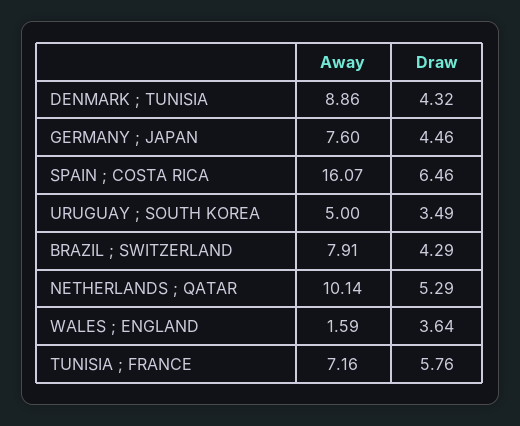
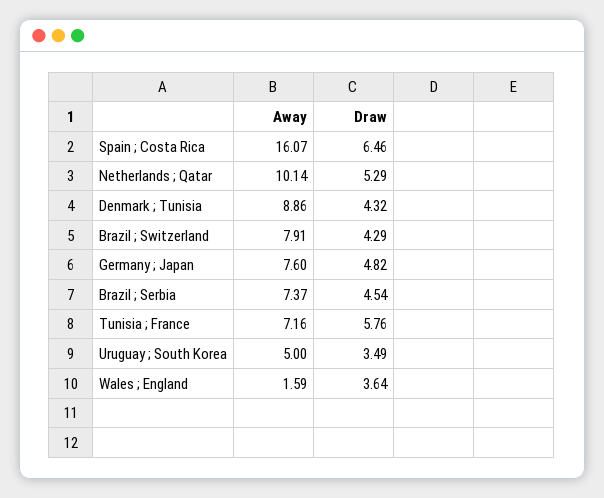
Draw, GERMANY ; JAPAN: 4.46 -> 4.82
Away, Brazil ; Serbia: none -> 7.37
Draw, Brazil ; Serbia: none -> 4.54

